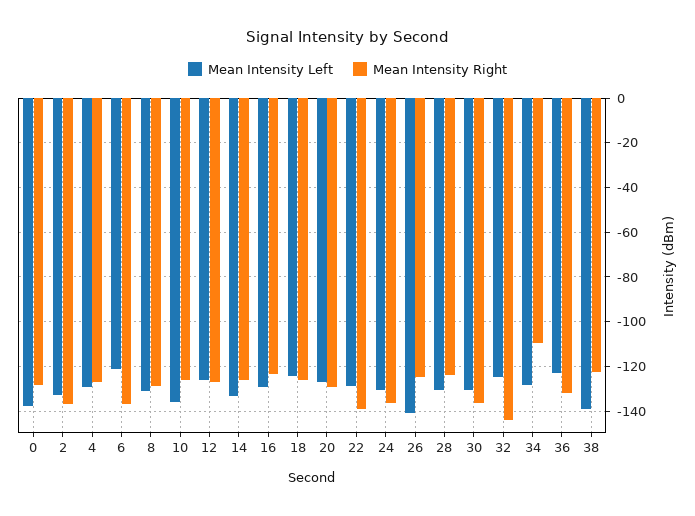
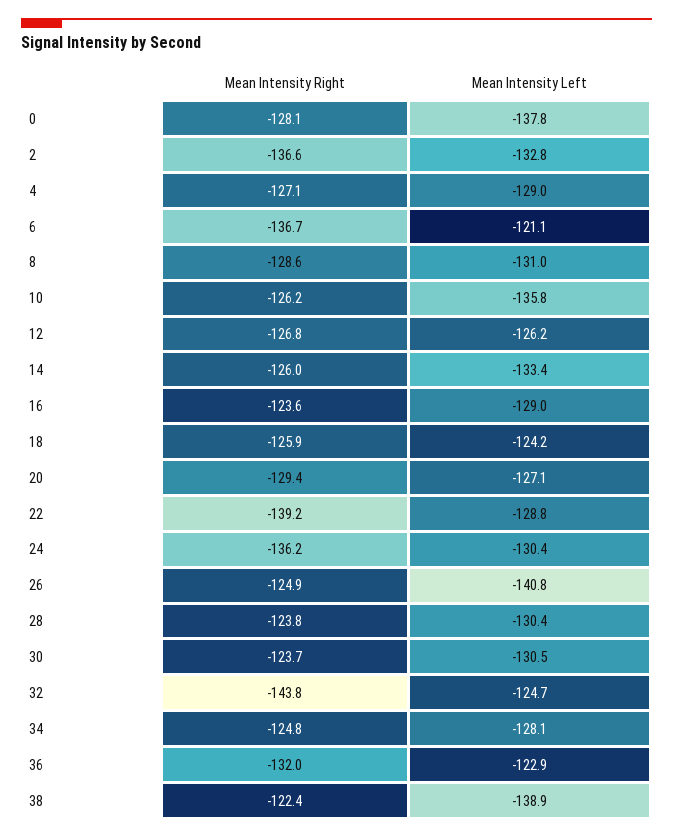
Mean Intensity Right, 30: -135 -> -123.7
Mean Intensity Right, 34: -110 -> -124.8

